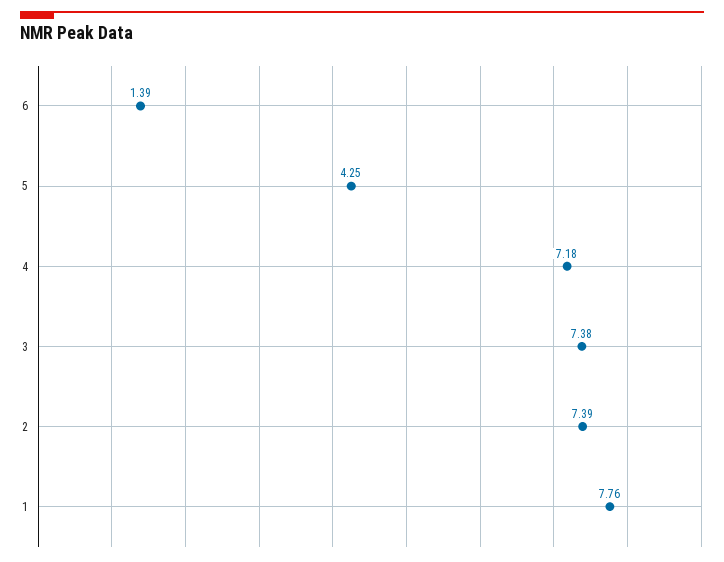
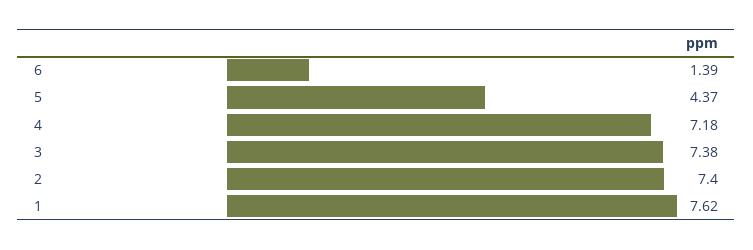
5: 4.25 -> 4.37
2: 7.39 -> 7.4
1: 7.76 -> 7.62

